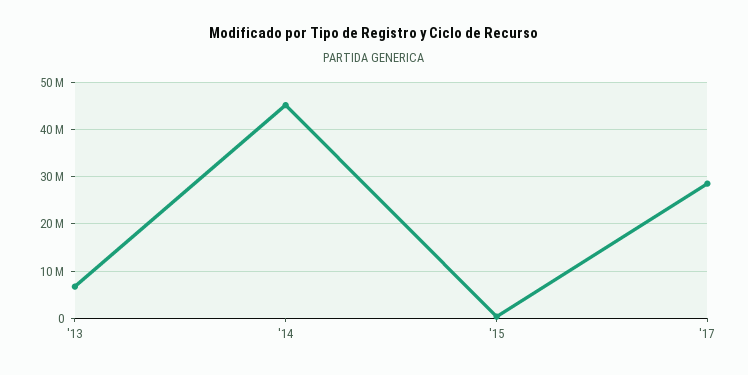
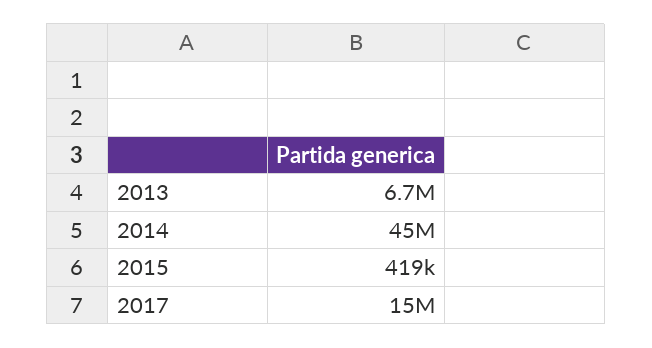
'17: 28000000 -> 15000000

